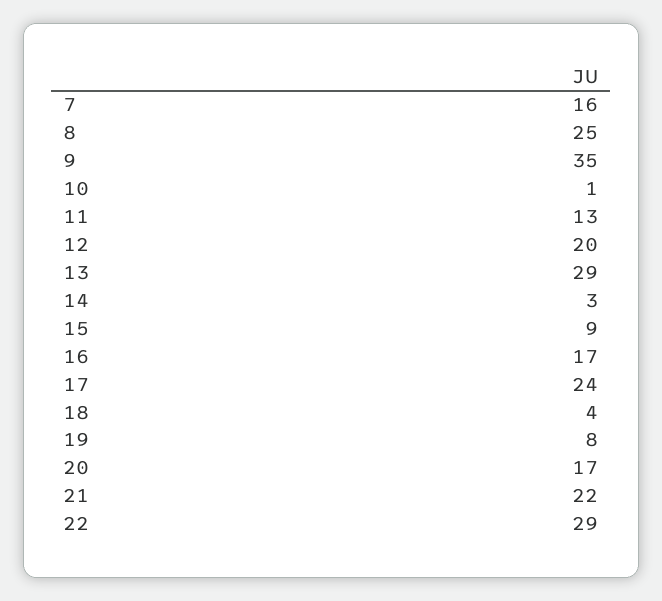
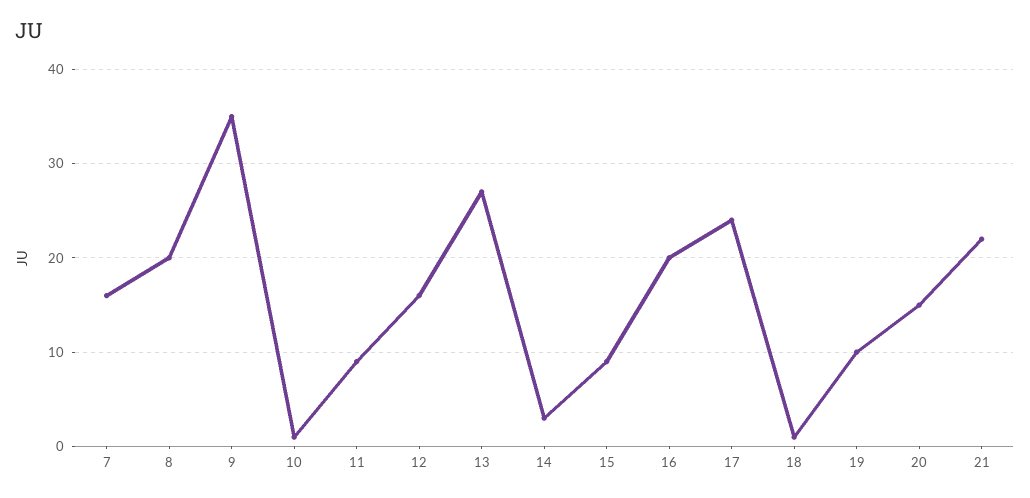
8: 25 -> 20
11: 13 -> 9
12: 20 -> 16
13: 29 -> 27
16: 17 -> 20
18: 4 -> 1
19: 8 -> 10
20: 17 -> 15
22: 29 -> none

